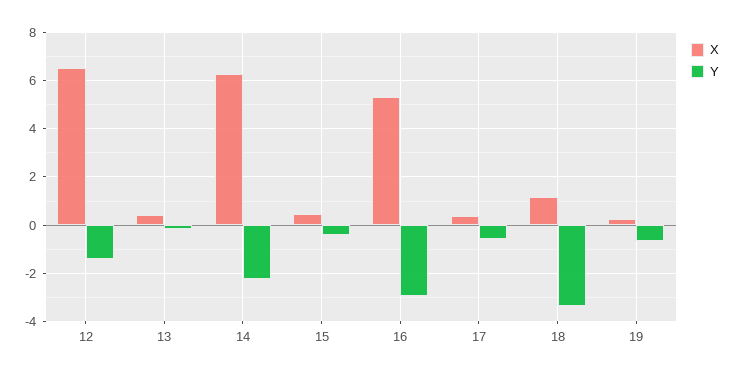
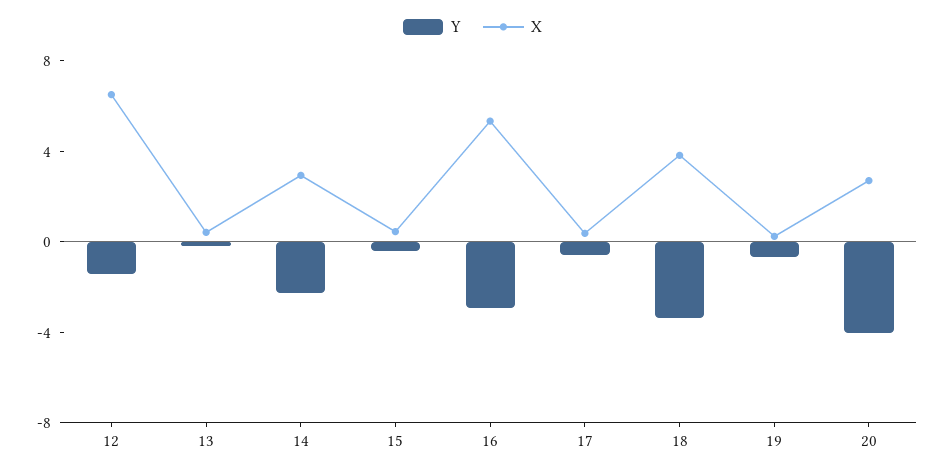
X, 14: 6.25 -> 3
X, 18: 1.25 -> 4
Y, 20: none -> -4
X, 20: none -> 3

